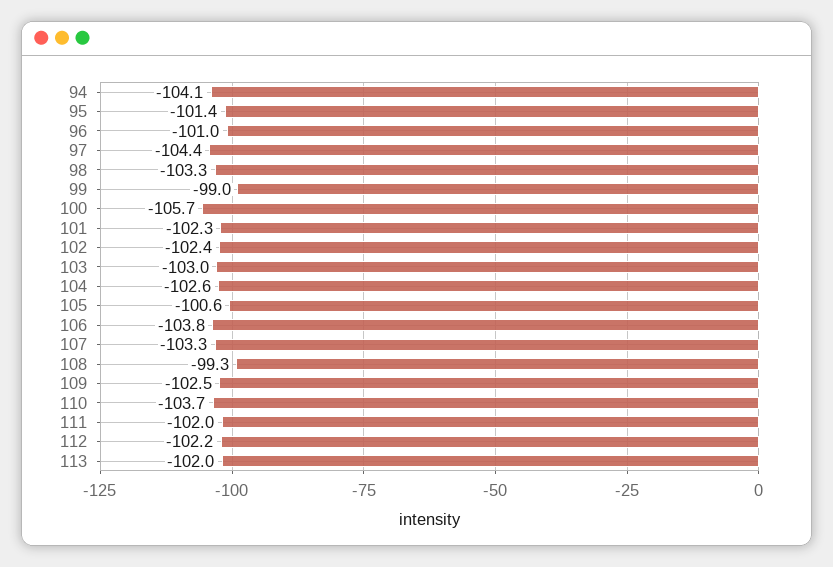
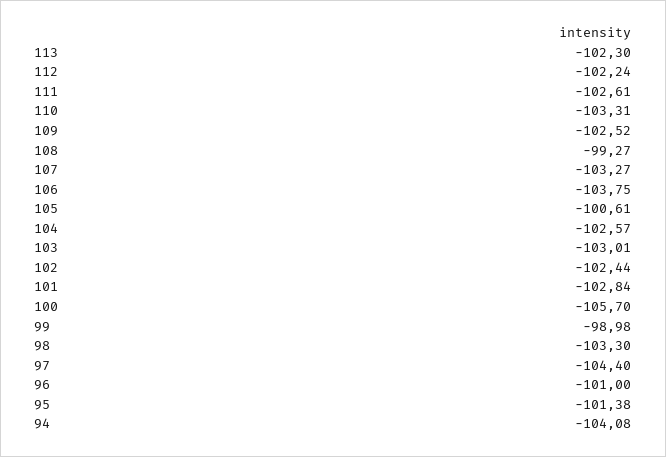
101: -102.3 -> -102.84
110: -103.7 -> -103.31
111: -102 -> -102.61
113: -102 -> -102.3

